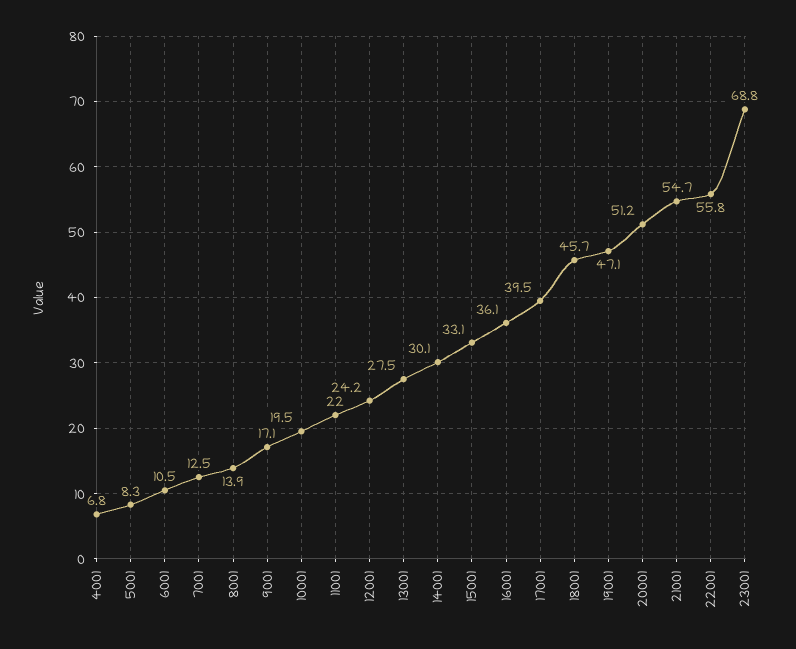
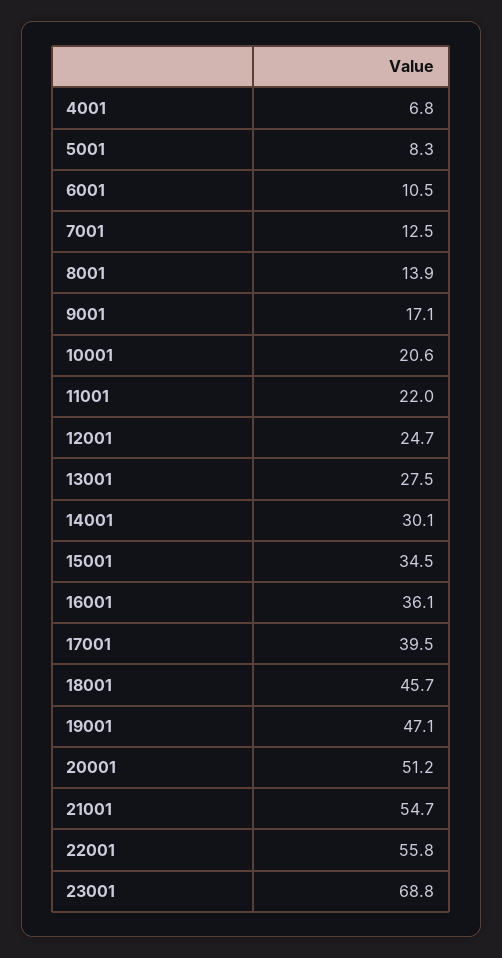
10001: 19.5 -> 20.6
12001: 24.2 -> 24.7
15001: 33.1 -> 34.5

